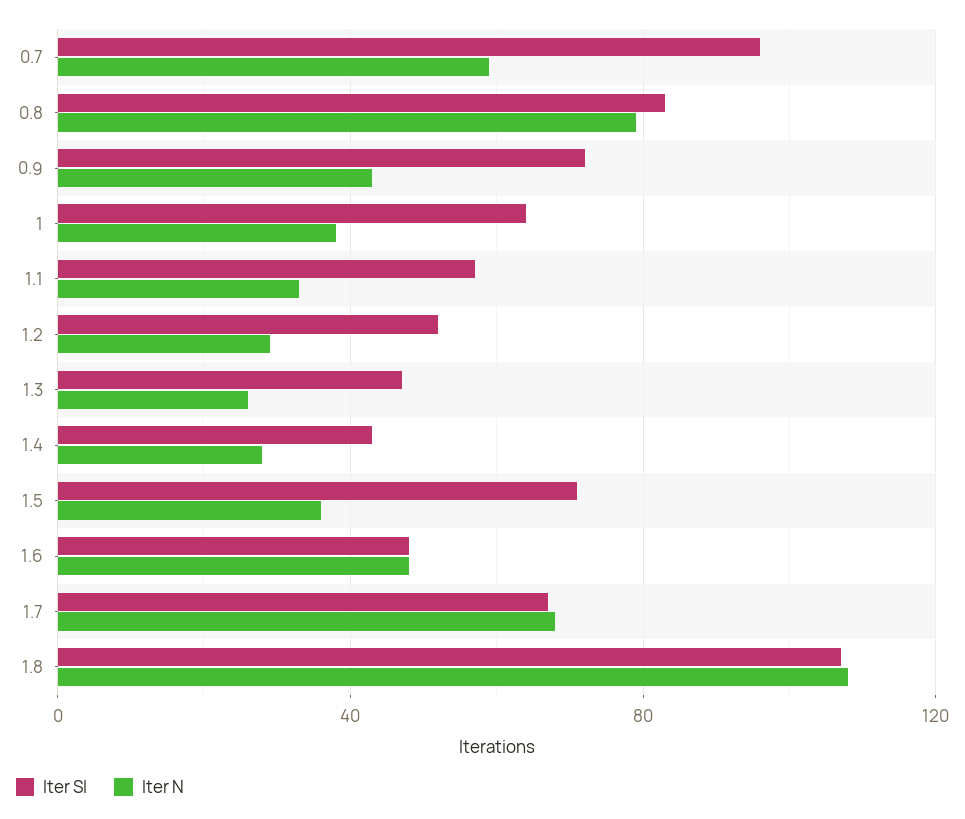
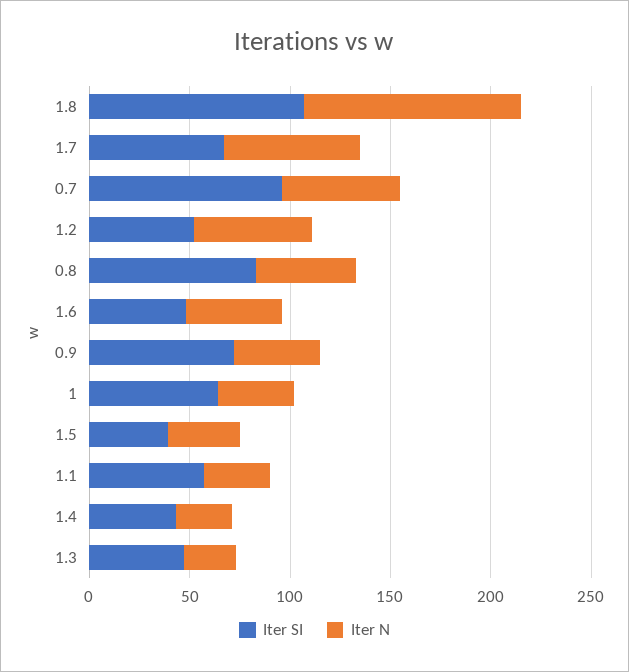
Iter N, 0.8: 80 -> 50
Iter N, 1.2: 30 -> 60
Iter SI, 1.5: 70 -> 40

